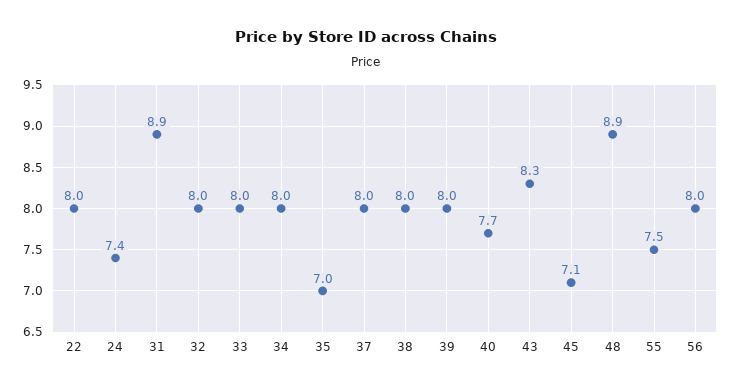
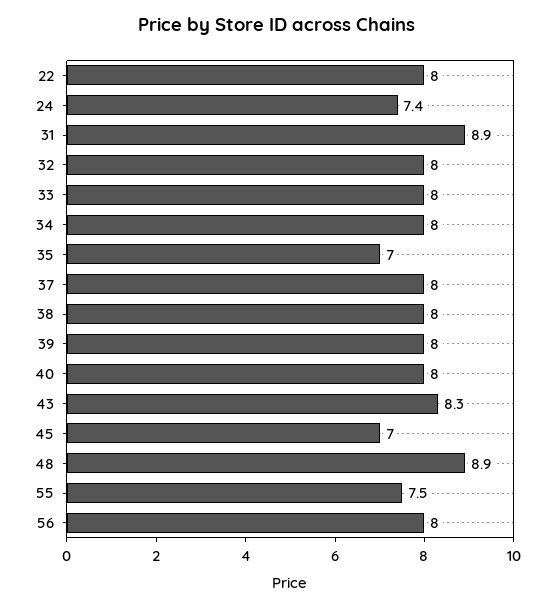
40: 7.7 -> 8
45: 7.1 -> 7

